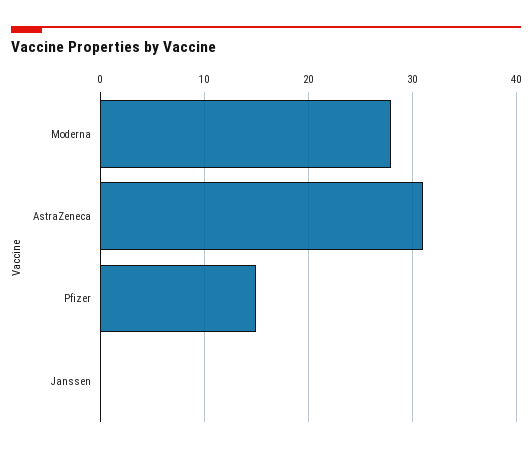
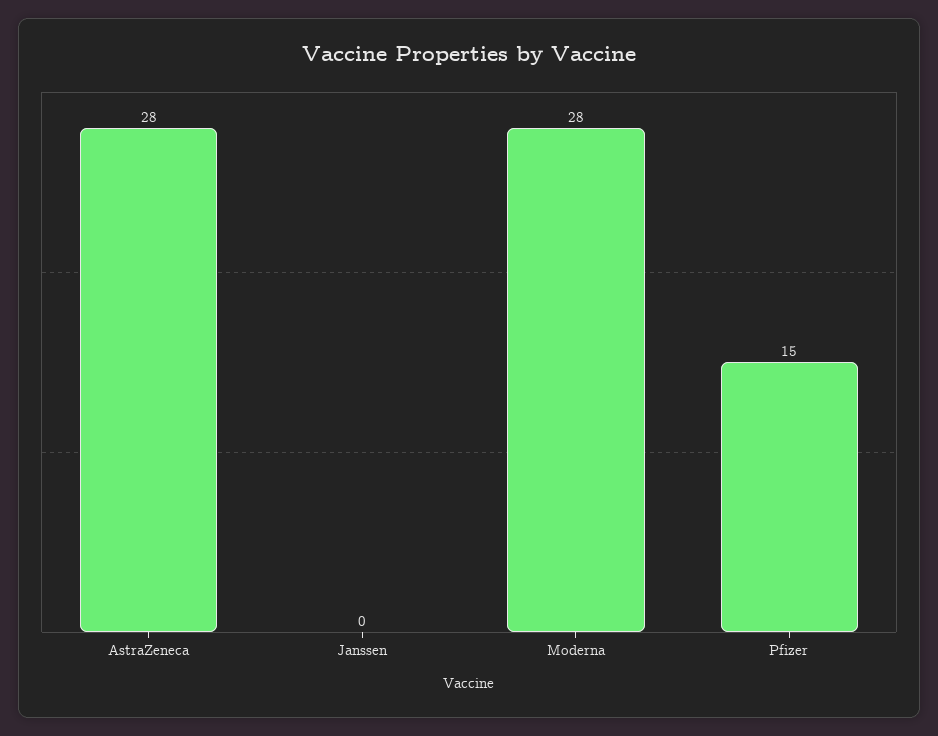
AstraZeneca: 31 -> 28

